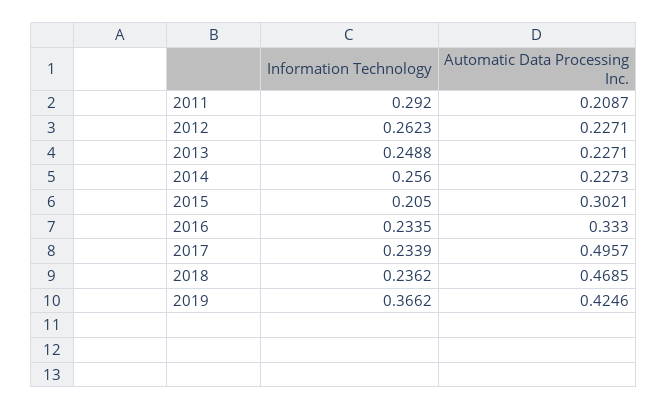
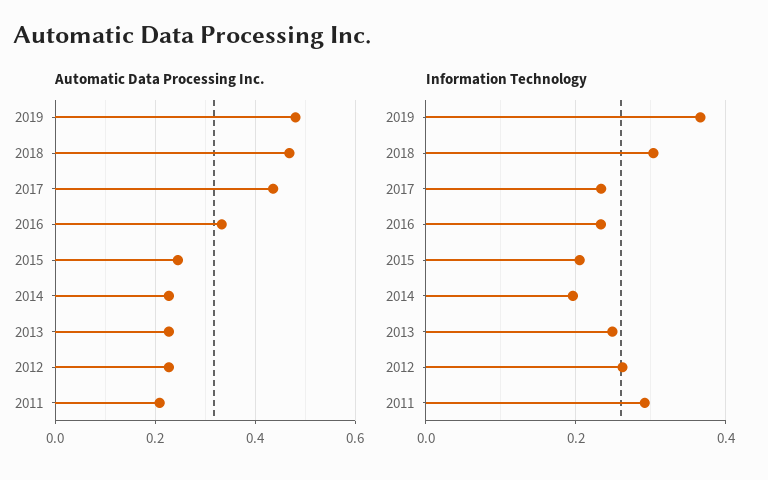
Information Technology, 2014: 0.256 -> 0.2
Automatic Data Processing Inc., 2015: 0.3021 -> 0.24
Automatic Data Processing Inc., 2017: 0.4957 -> 0.44
Information Technology, 2018: 0.2362 -> 0.3
Automatic Data Processing Inc., 2019: 0.4246 -> 0.48

